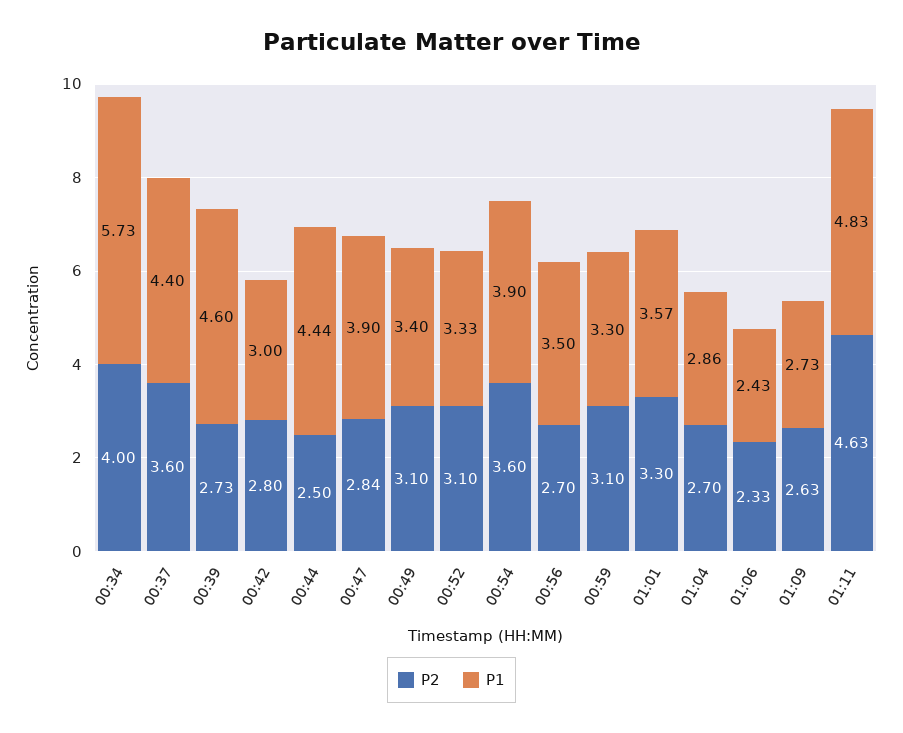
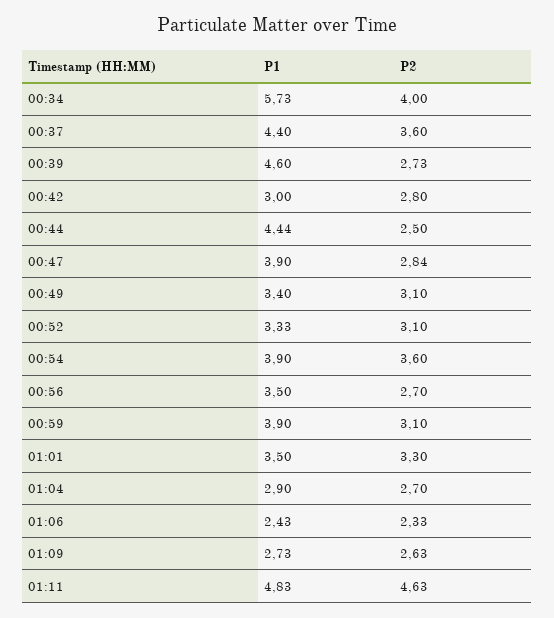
P1, 00:59: 3.3 -> 3.9
P1, 01:01: 3.57 -> 3.5
P1, 01:04: 2.86 -> 2.9

